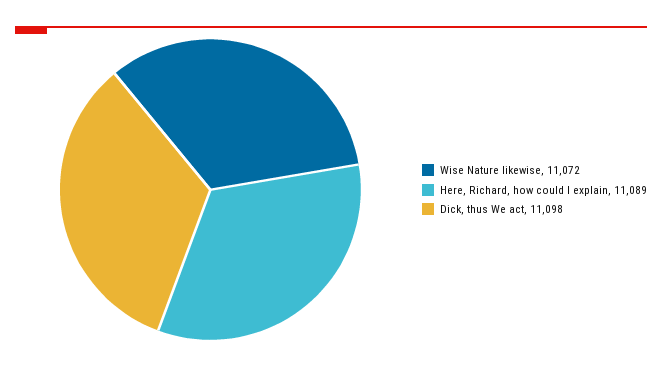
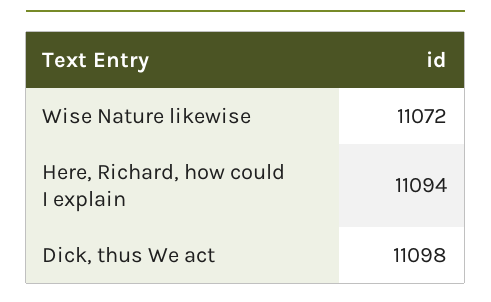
Here, Richard, how could I explain: 11089 -> 11094

